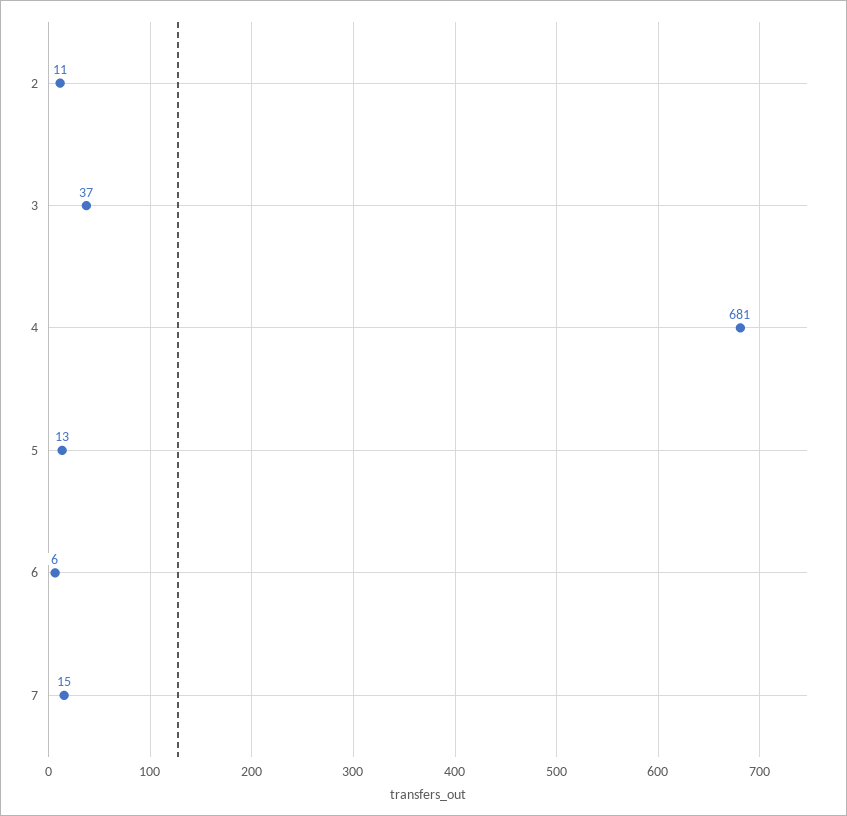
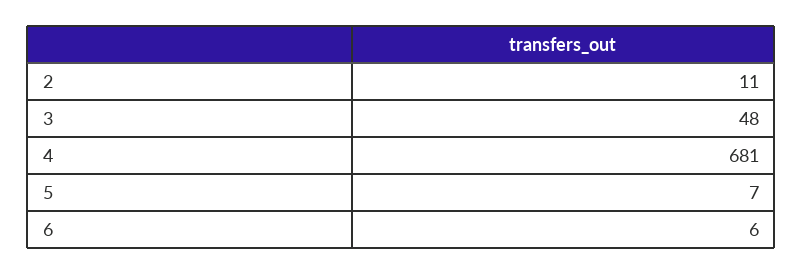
3: 37 -> 48
5: 13 -> 7
7: 15 -> none

